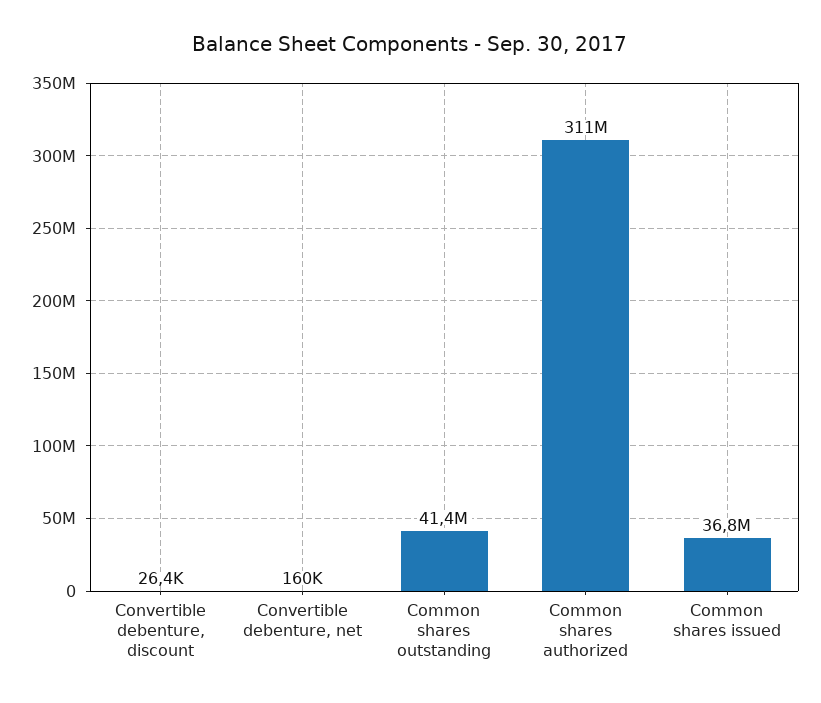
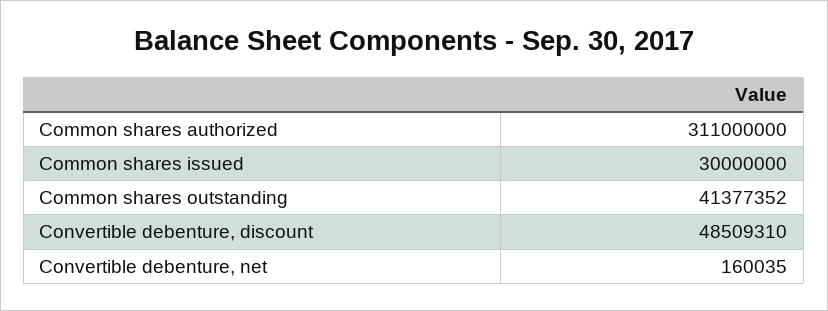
Convertible debenture, discount: 26400 -> 48509310
Common shares issued: 36800000 -> 30000000

